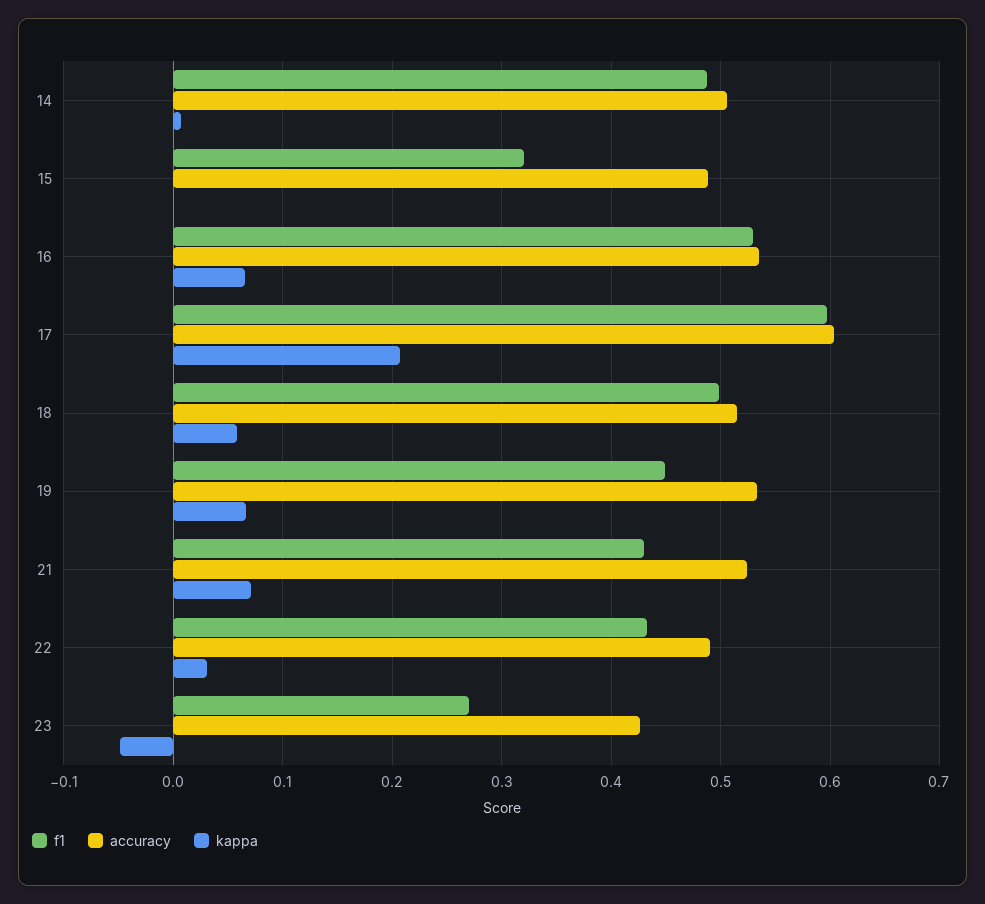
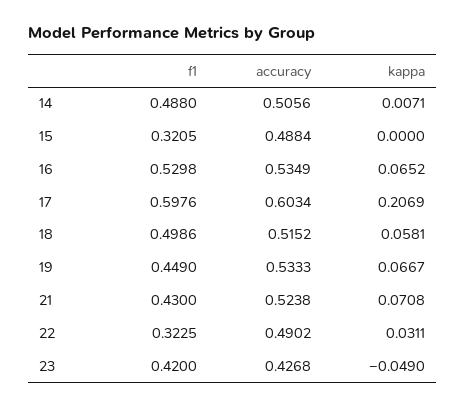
f1, 22: 0.43 -> 0.3225
f1, 23: 0.27 -> 0.42

